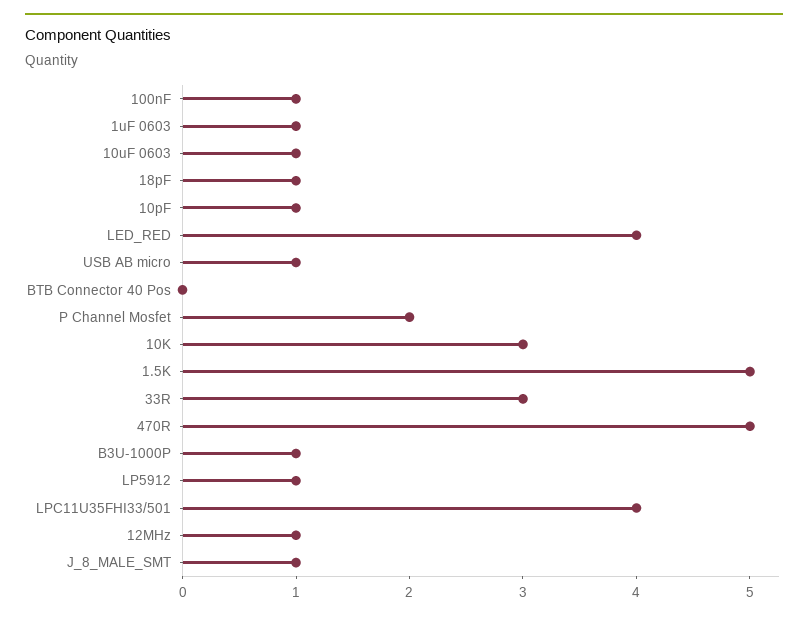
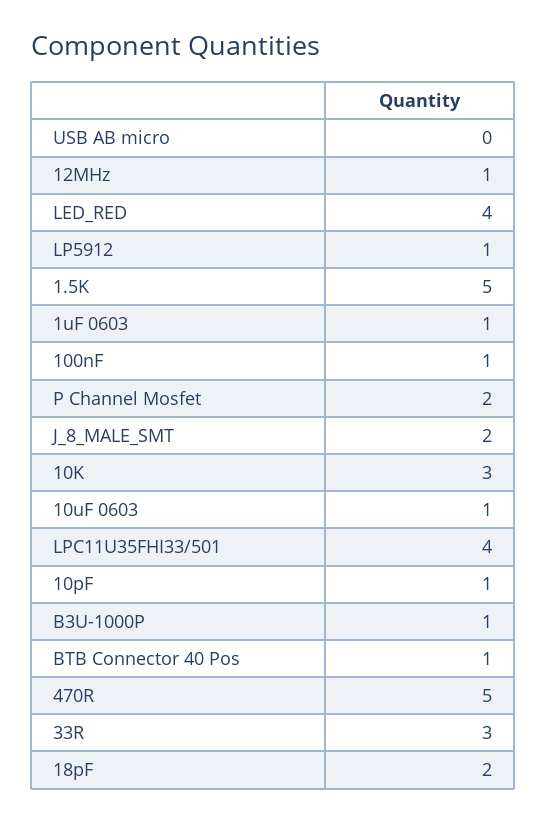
18pF: 1 -> 2
USB AB micro: 1 -> 0
BTB Connector 40 Pos: 0 -> 1
J_8_MALE_SMT: 1 -> 2

